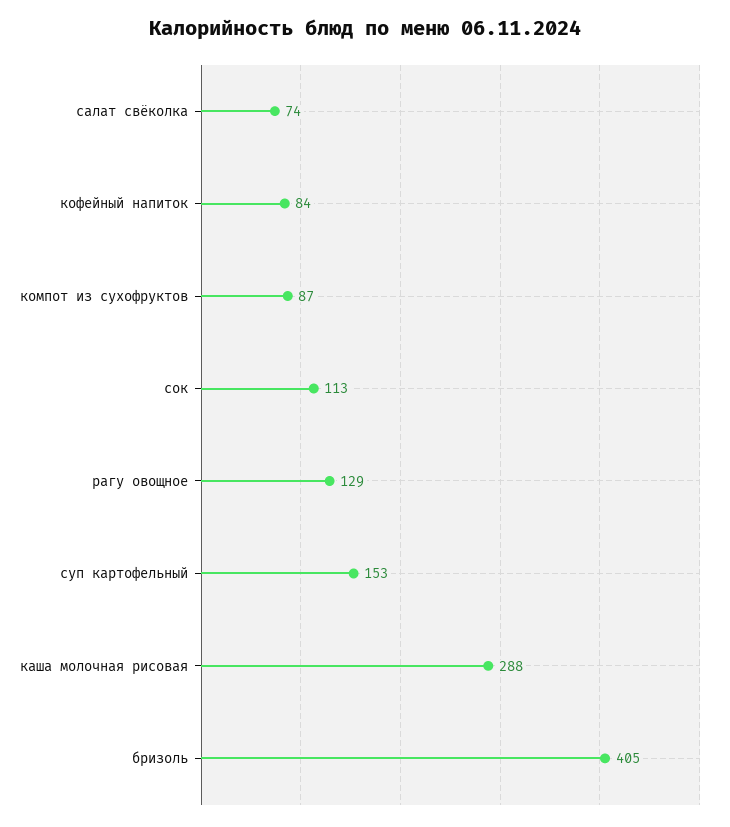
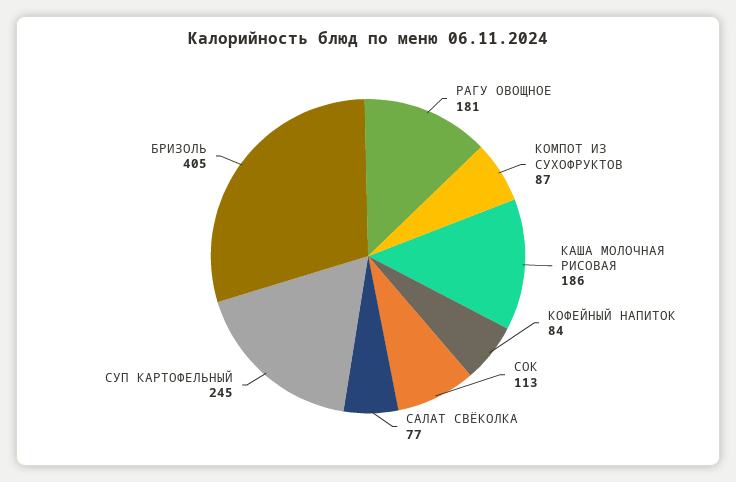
салат свёколка: 74 -> 77
рагу овощное: 129 -> 181
суп картофельный: 153 -> 245
каша молочная рисовая: 288 -> 186

